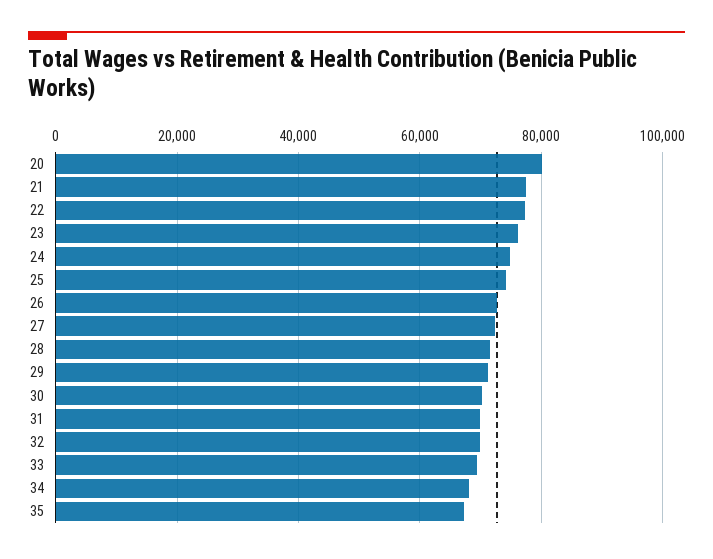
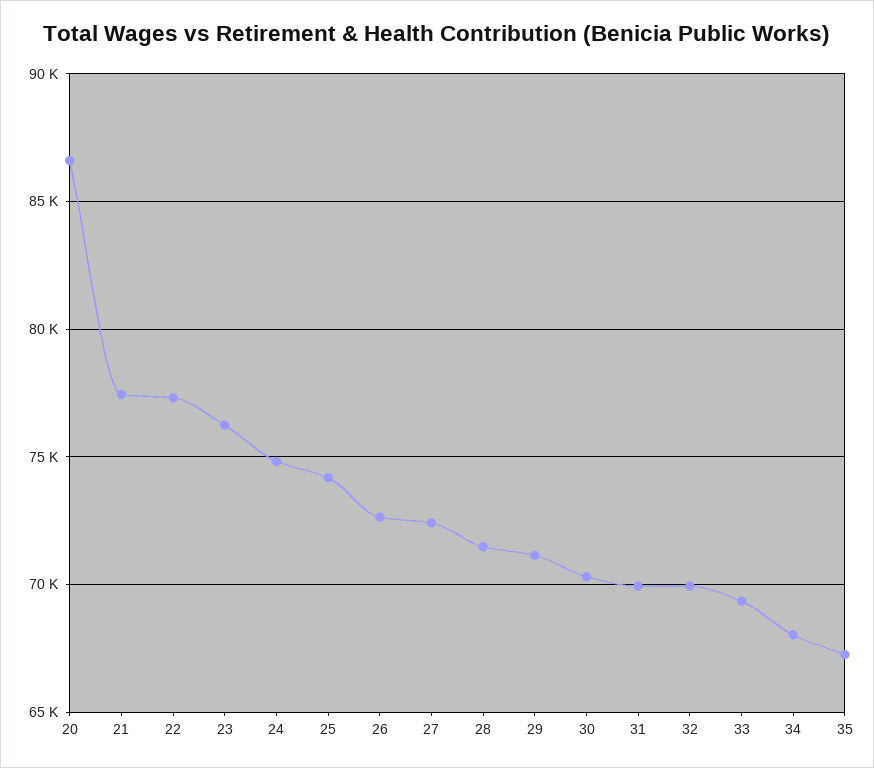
20: 80000 -> 86500

